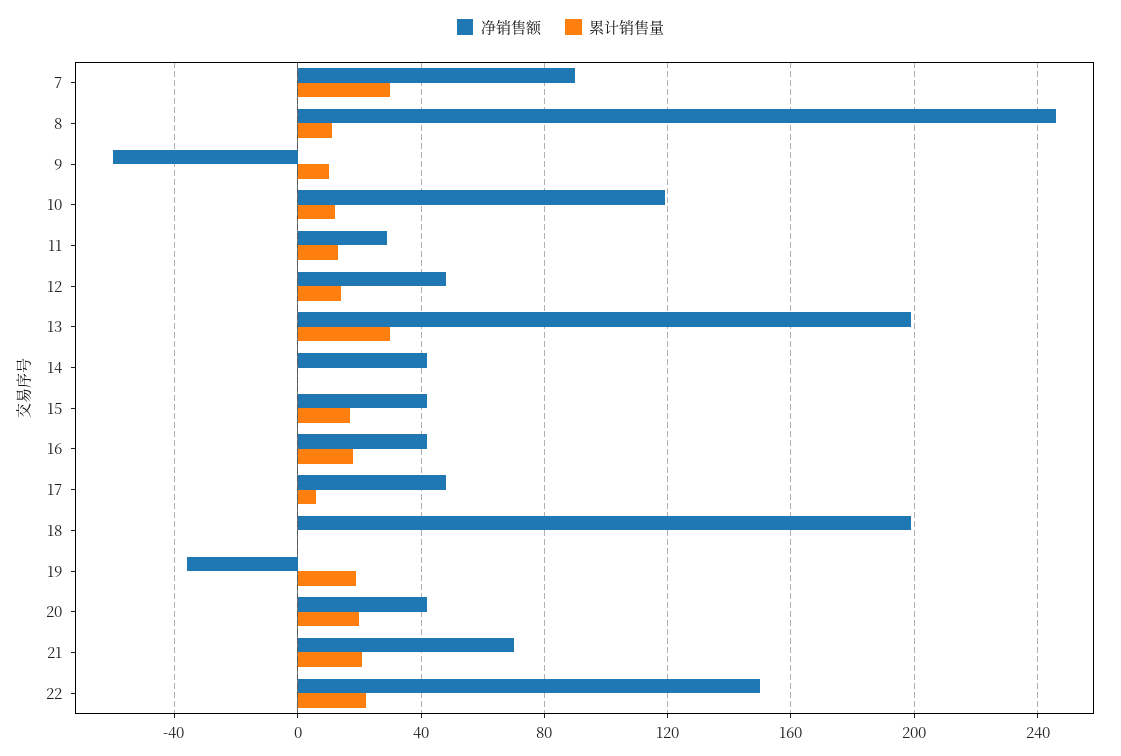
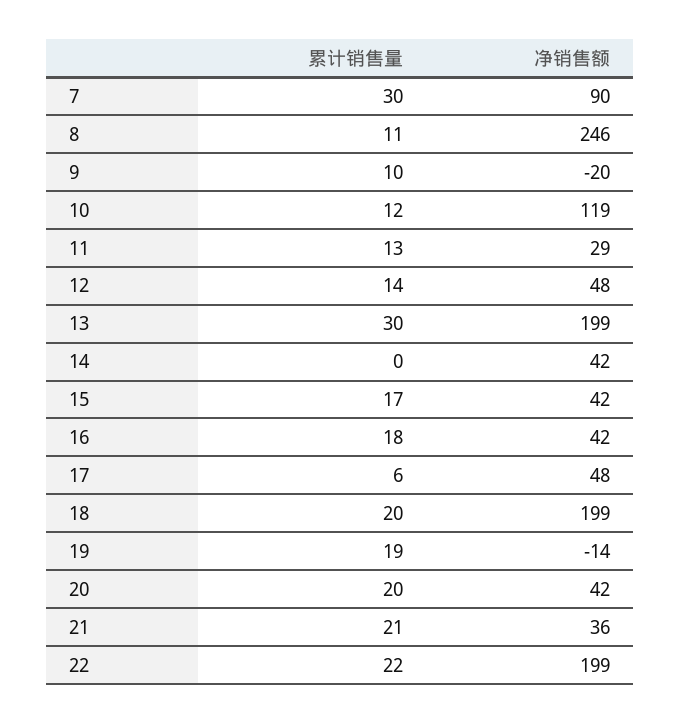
净销售额, 9: -60 -> -20
累计销售量, 18: 0 -> 20
净销售额, 19: -35 -> -14
净销售额, 21: 70 -> 36
净销售额, 22: 150 -> 199

